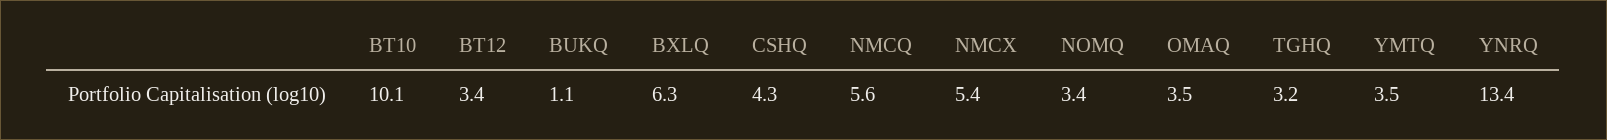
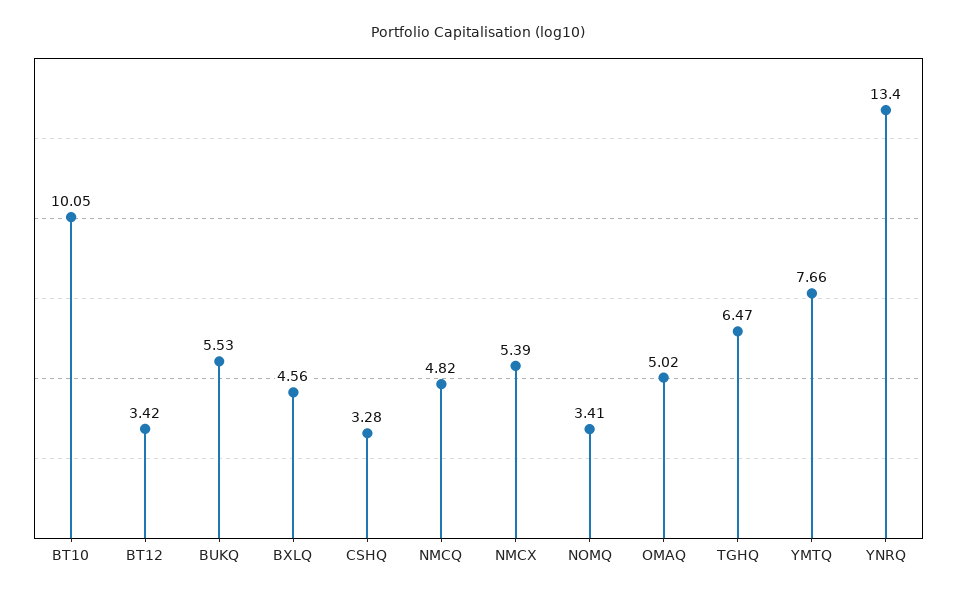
BUKQ: 1.1 -> 5.53
BXLQ: 6.3 -> 4.56
CSHQ: 4.3 -> 3.28
NMCQ: 5.6 -> 4.82
OMAQ: 3.5 -> 5.02
TGHQ: 3.2 -> 6.47
YMTQ: 3.5 -> 7.66

